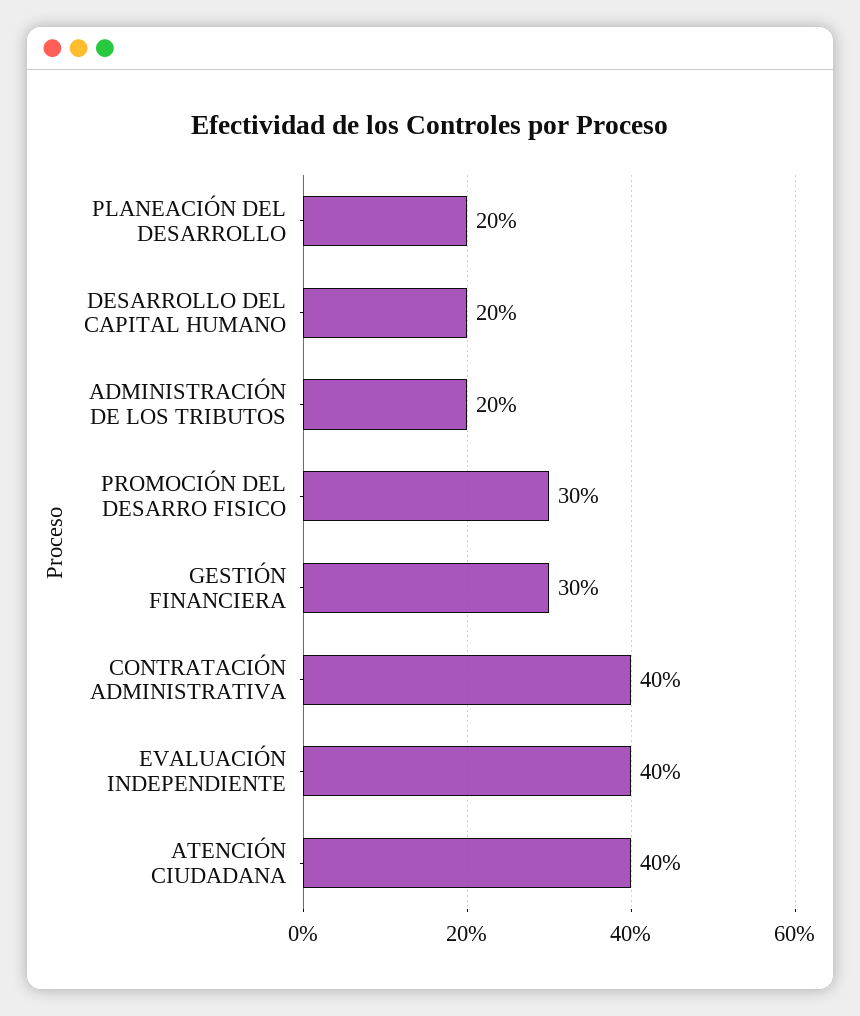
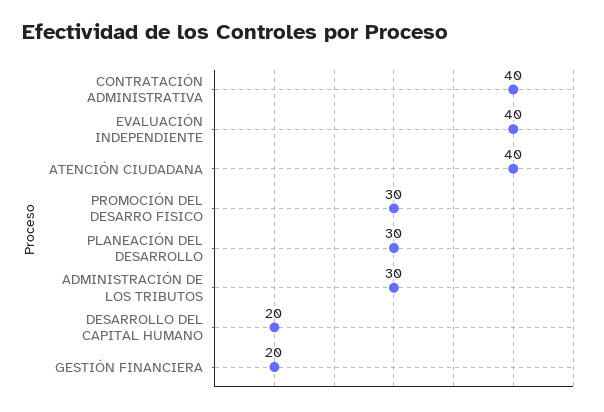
PLANEACIÓN DEL DESARROLLO: 20 -> 30
ADMINISTRACIÓN DE LOS TRIBUTOS: 20 -> 30
GESTIÓN FINANCIERA: 30 -> 20

